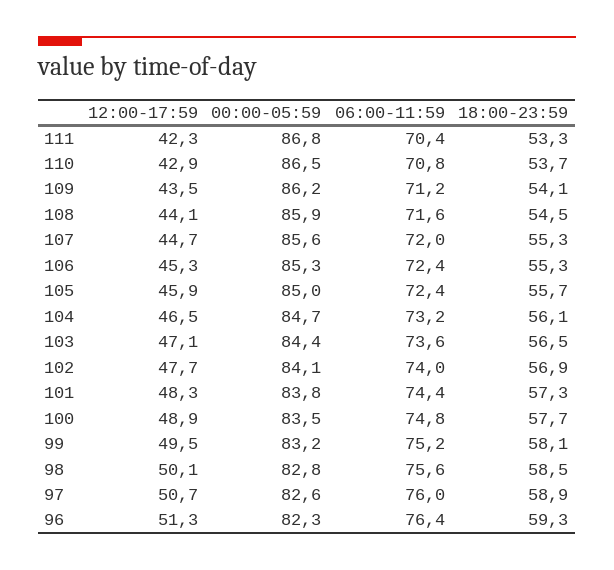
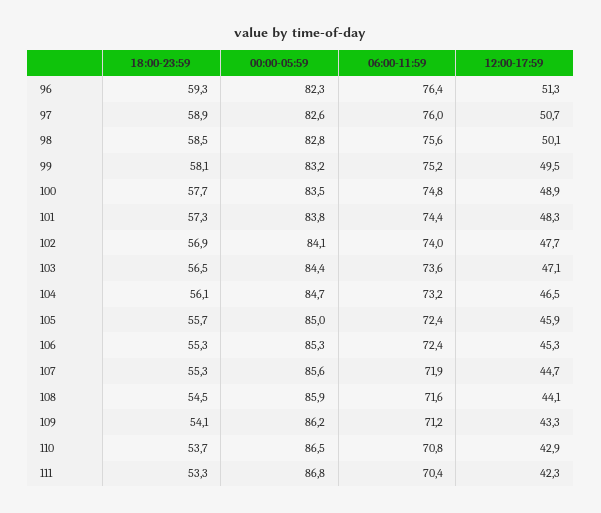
12:00-17:59, 109: 43.5 -> 43.3
06:00-11:59, 107: 72 -> 71.9

